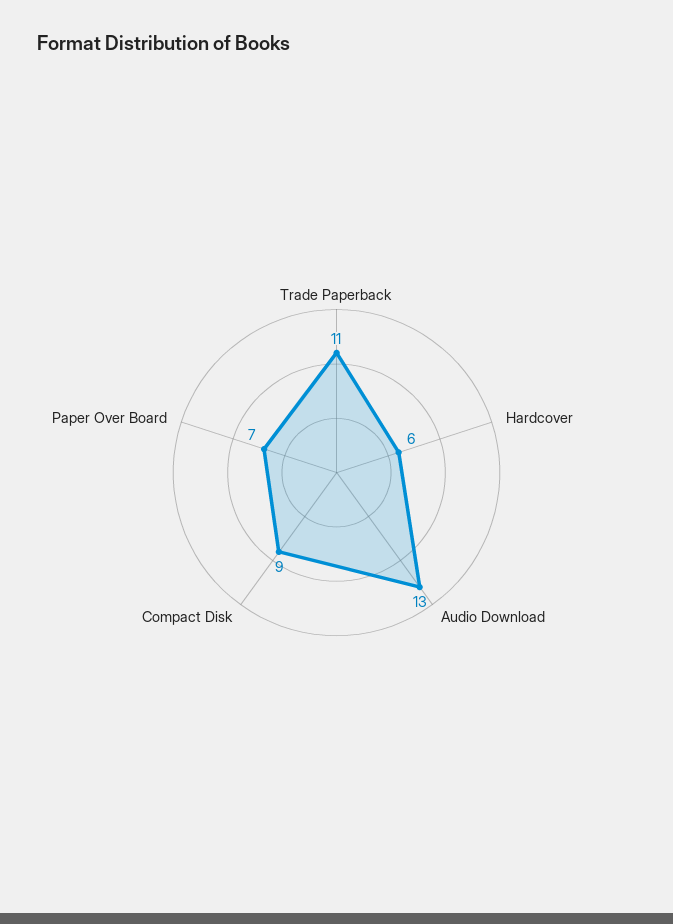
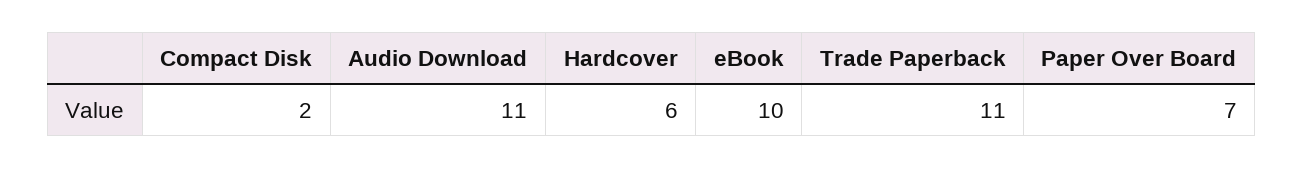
Audio Download: 13 -> 11
Compact Disk: 9 -> 2
eBook: none -> 10

